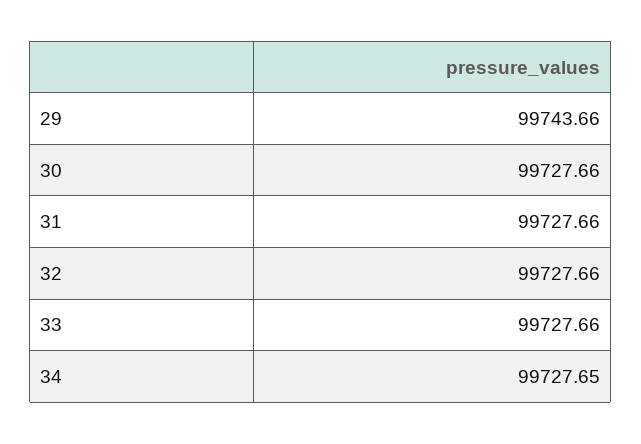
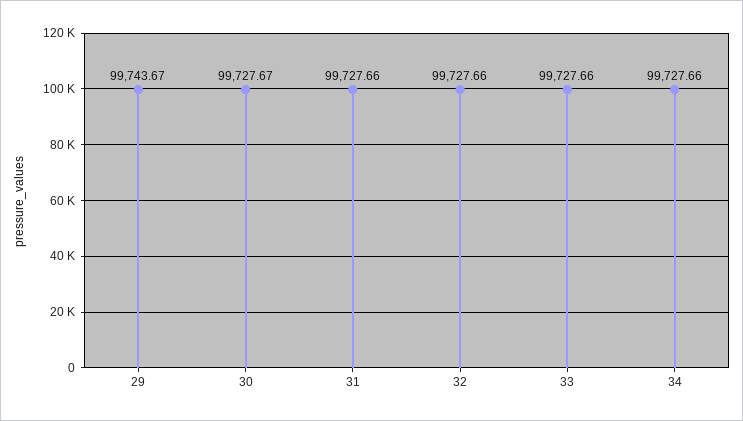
29: 99743.66 -> 99743.67
30: 99727.66 -> 99727.67
34: 99727.65 -> 99727.66

